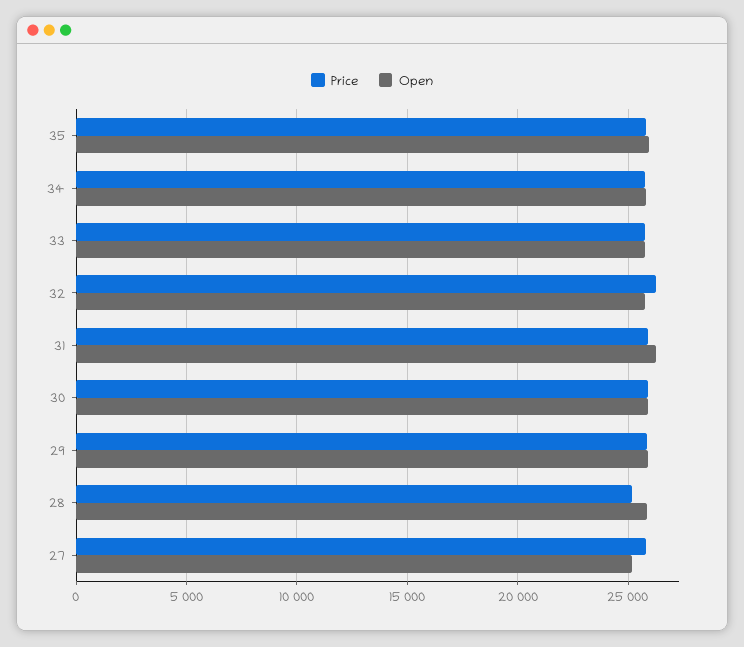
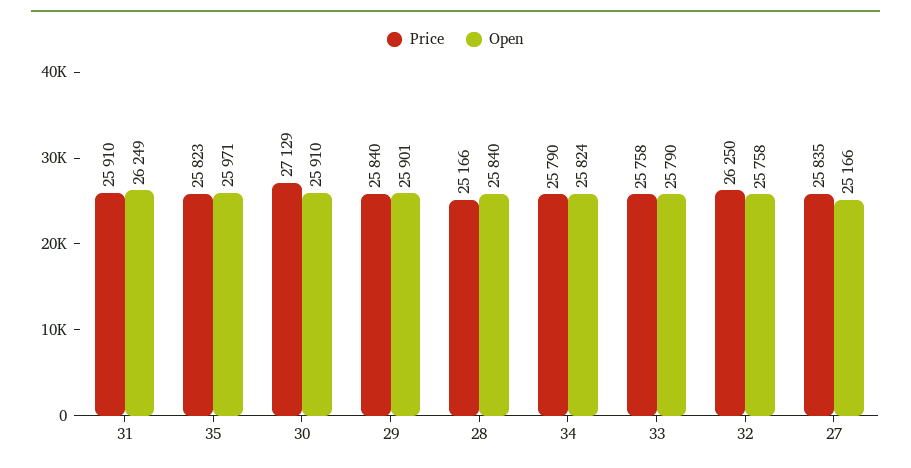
Price, 30: 26000 -> 27129

